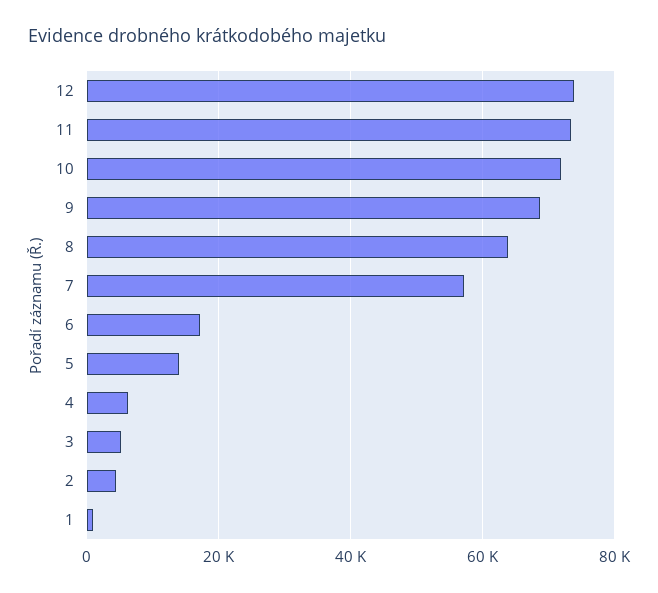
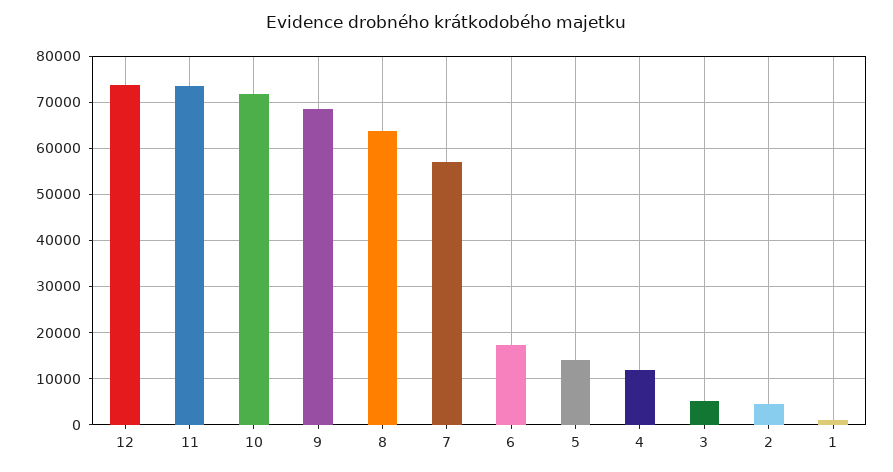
4: 6000 -> 12000

